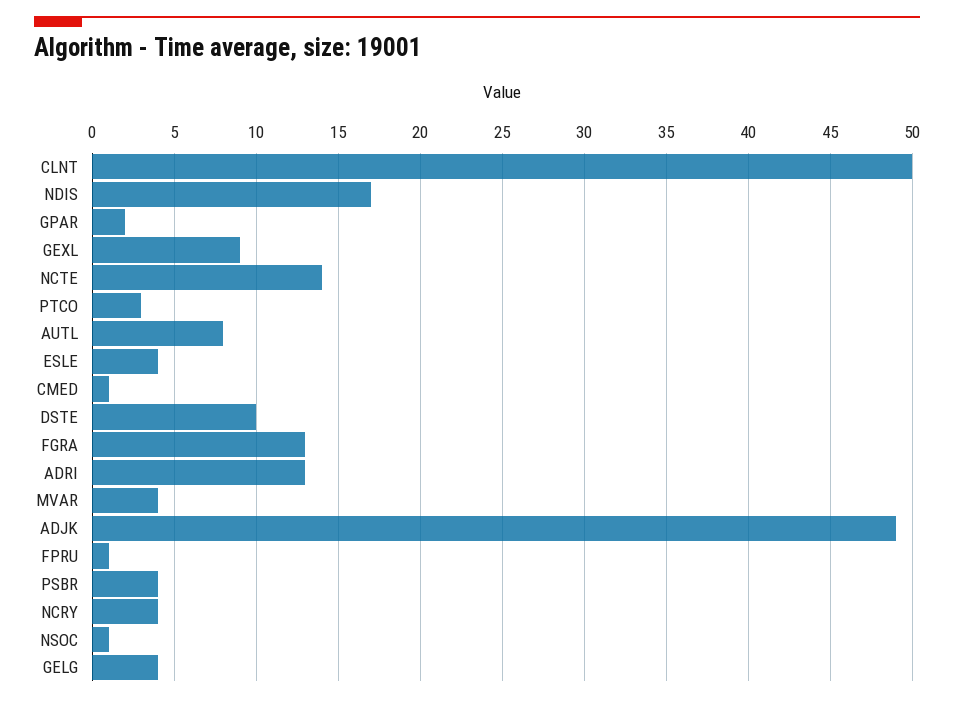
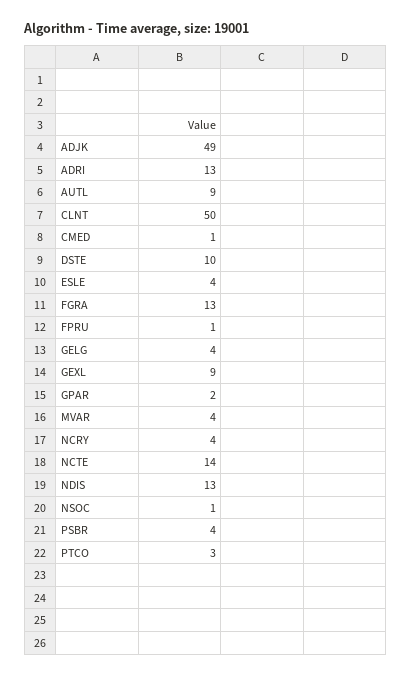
NDIS: 17 -> 13
AUTL: 8 -> 9

